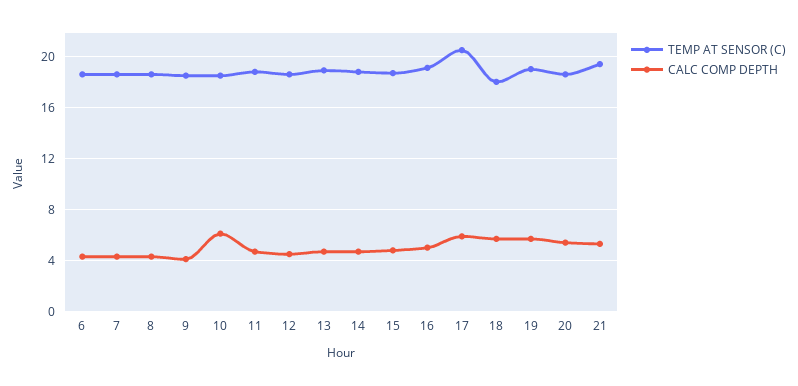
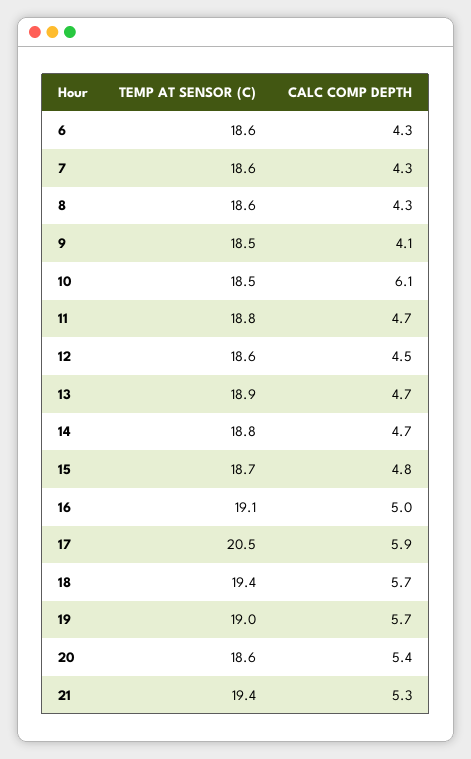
TEMP AT SENSOR (C), 18: 18 -> 19.4

